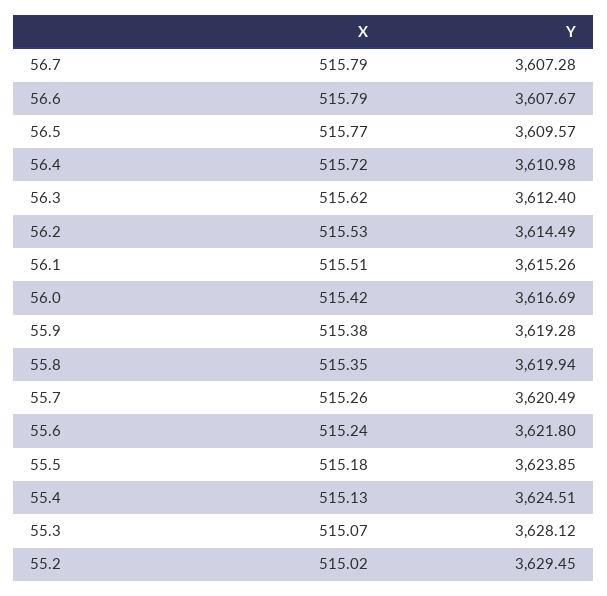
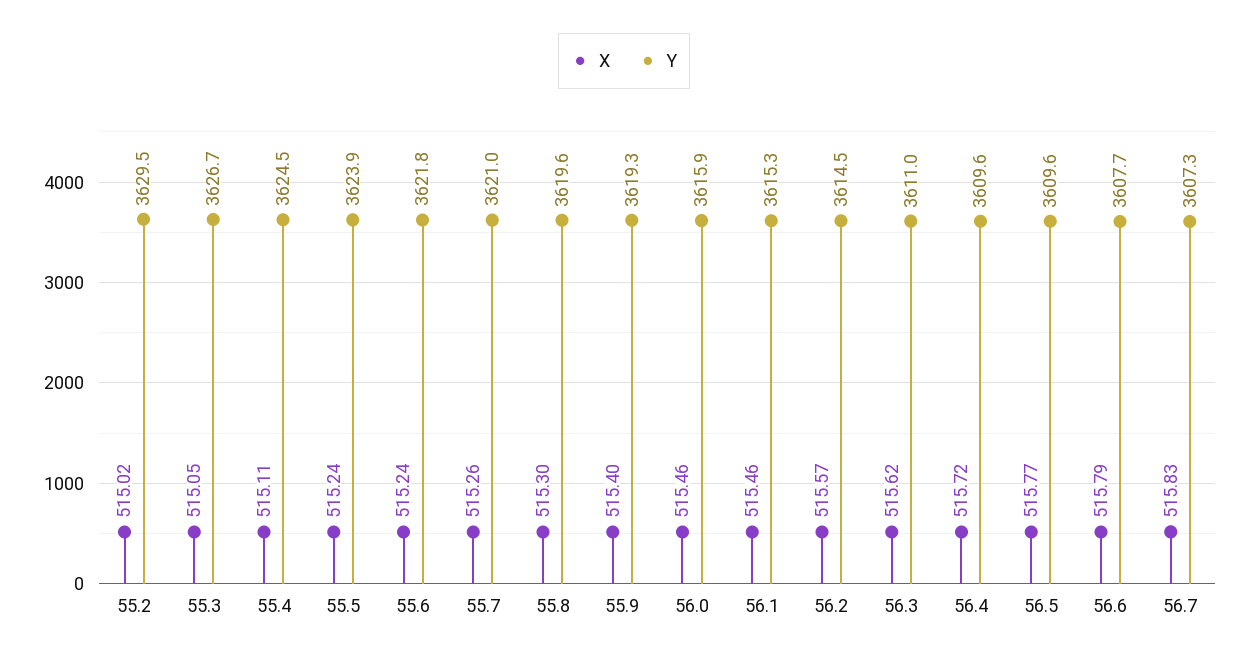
X, 56.7: 515.79 -> 515.83
Y, 56.4: 3610.98 -> 3609.6
Y, 56.3: 3612.4 -> 3611
X, 56.2: 515.53 -> 515.57
X, 56.1: 515.51 -> 515.46
X, 56.0: 515.42 -> 515.46
Y, 56.0: 3616.69 -> 3615.9
X, 55.9: 515.38 -> 515.4
X, 55.8: 515.35 -> 515.3
Y, 55.8: 3619.94 -> 3619.6
Y, 55.7: 3620.49 -> 3621
X, 55.5: 515.18 -> 515.24
X, 55.4: 515.13 -> 515.11
X, 55.3: 515.07 -> 515.05
Y, 55.3: 3628.12 -> 3626.7

